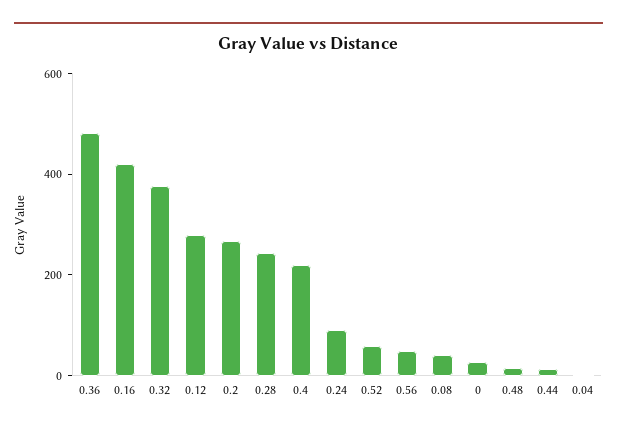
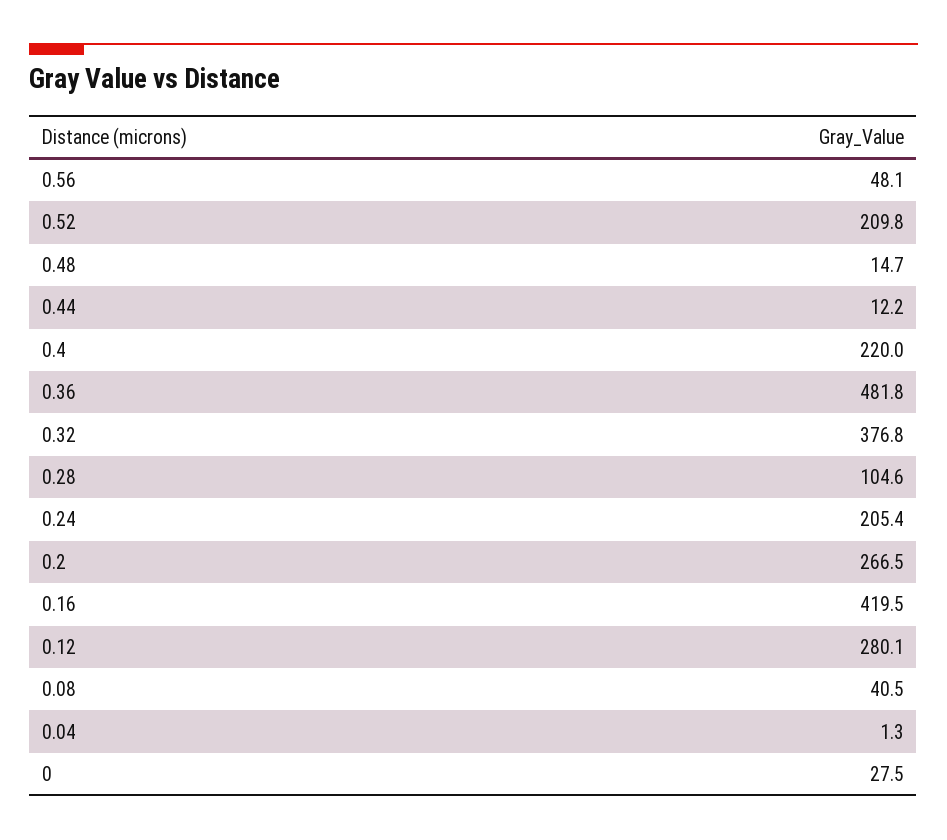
0.28: 250 -> 104.6
0.24: 100 -> 205.4
0.52: 50 -> 209.8

